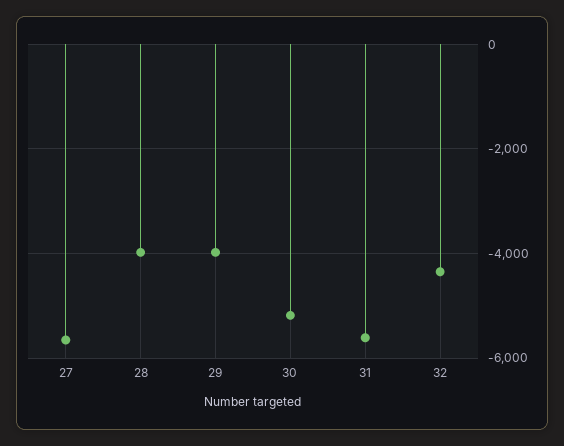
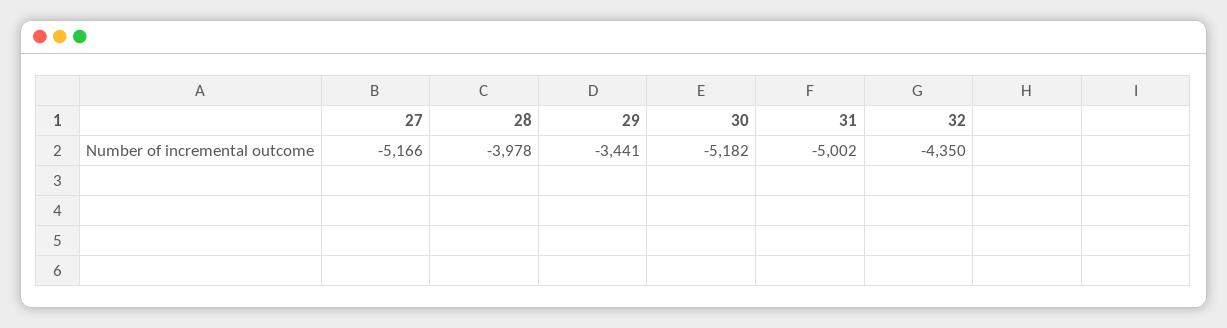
27: -5600 -> -5166
29: -4000 -> -3441
31: -5600 -> -5002

